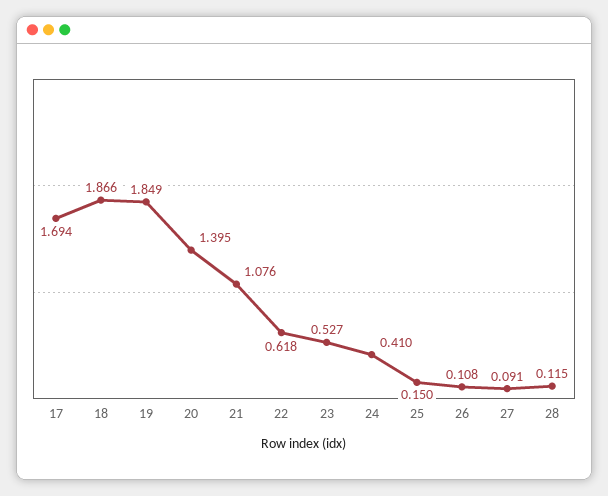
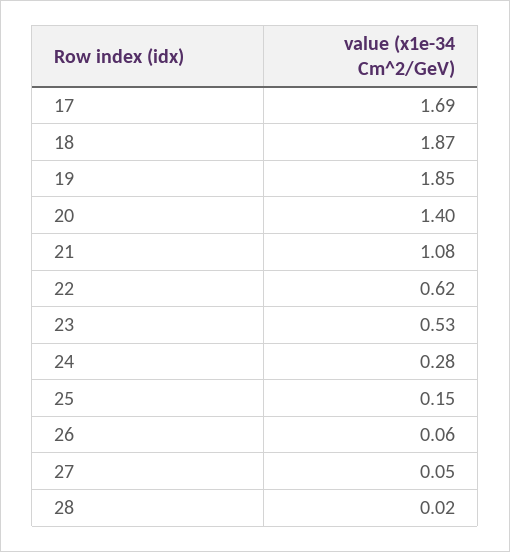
24: 0.41 -> 0.28
26: 0.108 -> 0.06
27: 0.091 -> 0.05
28: 0.115 -> 0.02

